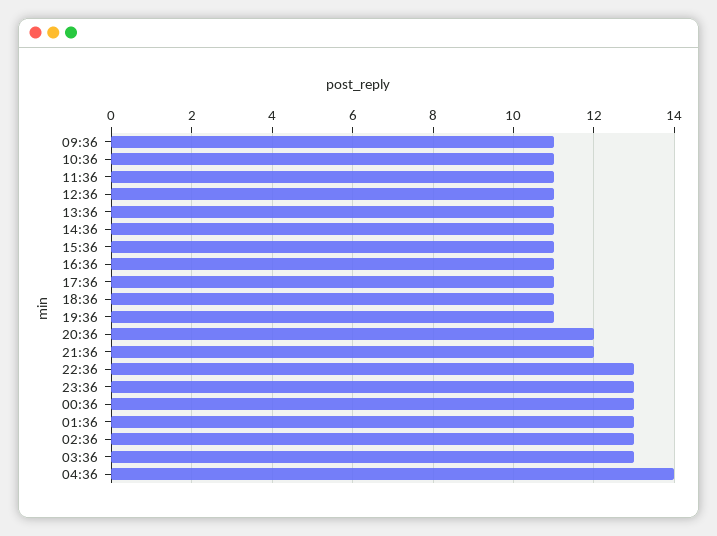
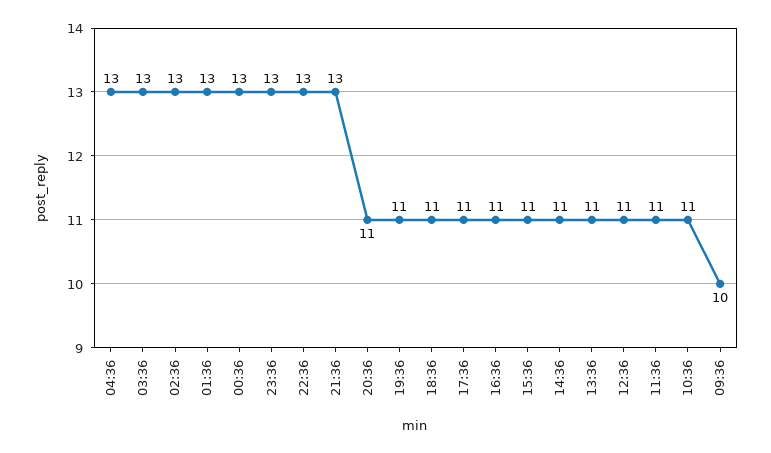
09:36: 11 -> 10
20:36: 12 -> 11
21:36: 12 -> 13
04:36: 14 -> 13

